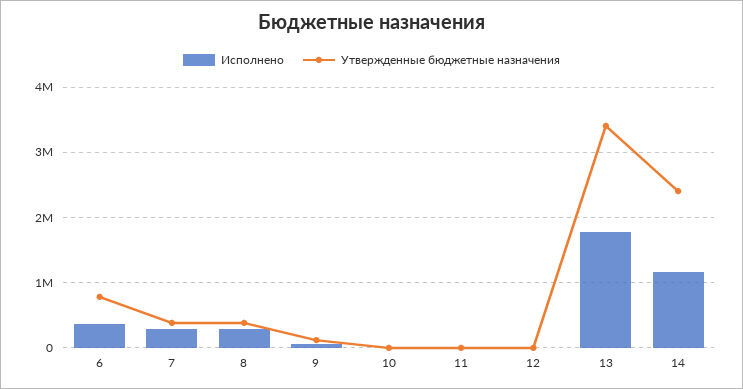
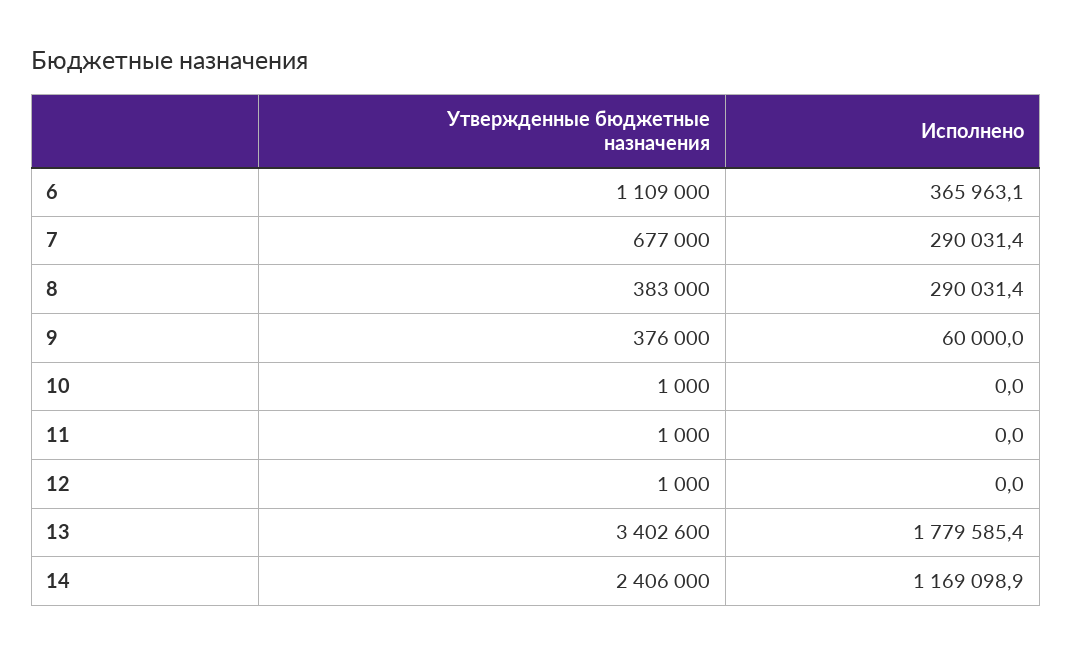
Утвержденные бюджетные назначения, 6: 800000 -> 1109000
Утвержденные бюджетные назначения, 7: 400000 -> 677000
Утвержденные бюджетные назначения, 9: 100000 -> 376000

